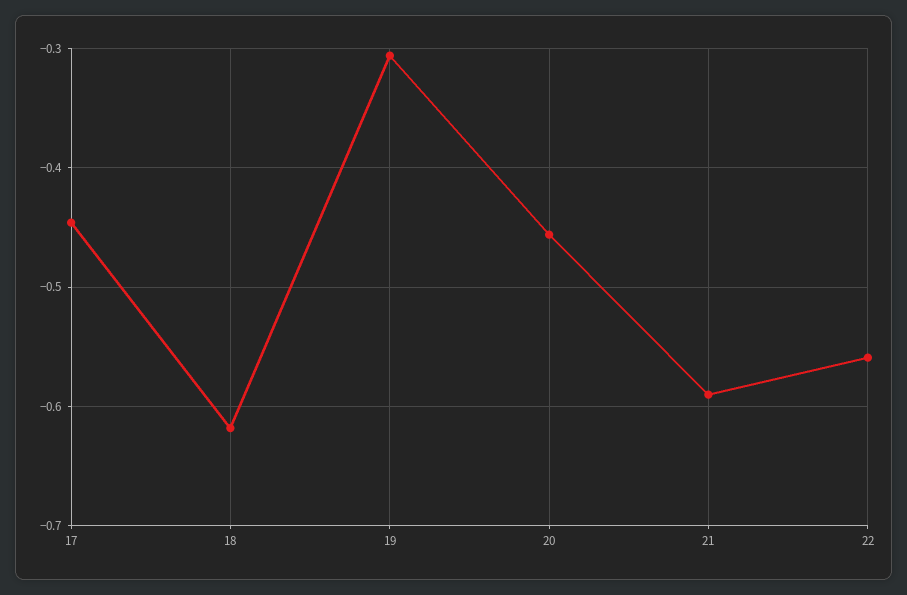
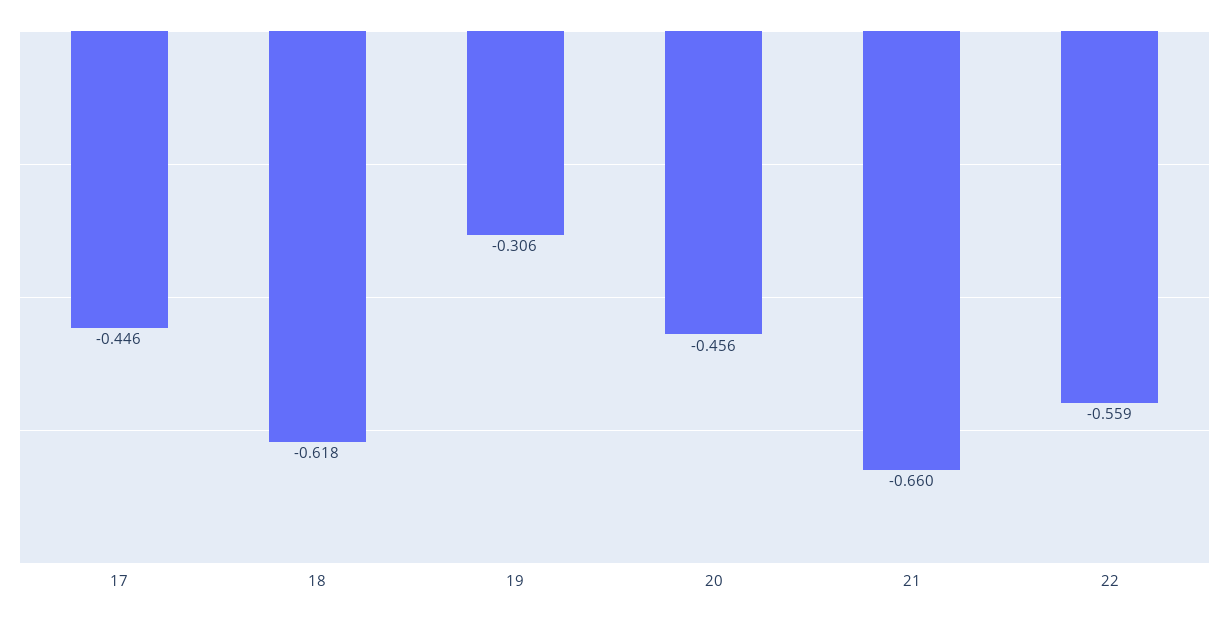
21: -0.59 -> -0.66

